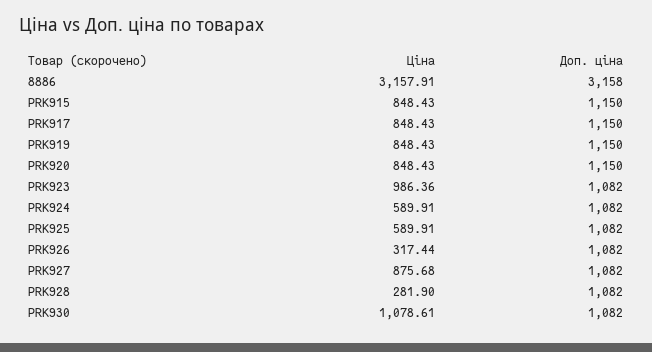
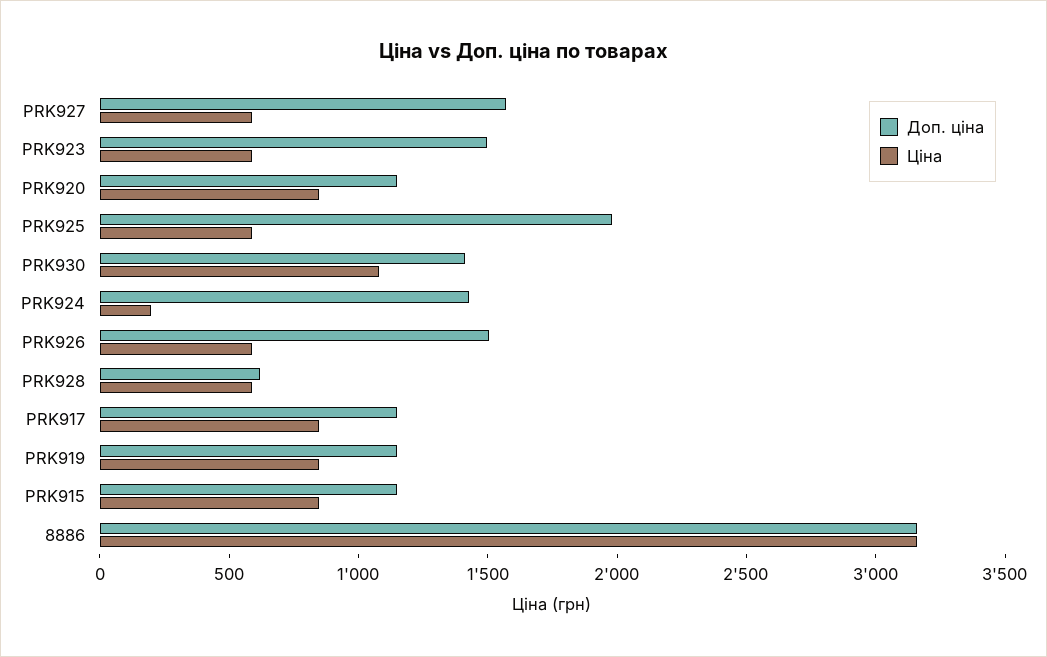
Ціна, PRK923: 986.36 -> 600
Доп. ціна, PRK923: 1082 -> 1500
Ціна, PRK924: 589.91 -> 200
Доп. ціна, PRK924: 1082 -> 1400
Доп. ціна, PRK925: 1082 -> 2000
Ціна, PRK926: 317.44 -> 600
Доп. ціна, PRK926: 1082 -> 1500
Ціна, PRK927: 875.68 -> 600
Доп. ціна, PRK927: 1082 -> 1600
Ціна, PRK928: 281.9 -> 600
Доп. ціна, PRK928: 1082 -> 600
Доп. ціна, PRK930: 1082 -> 1400

